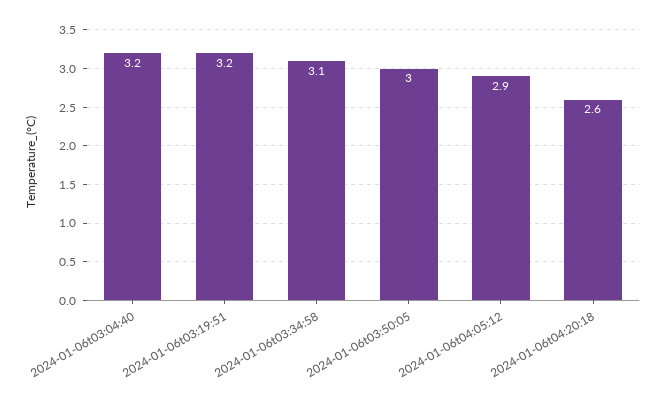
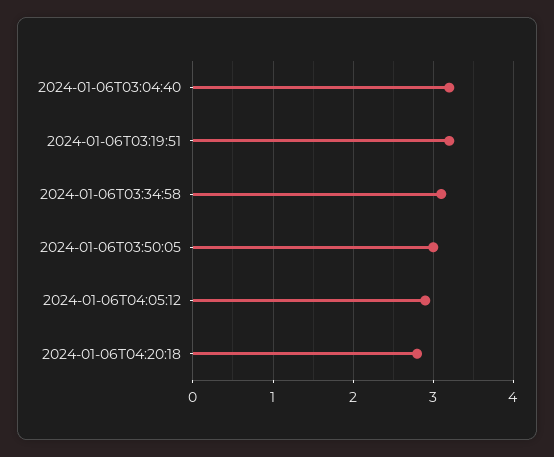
2024-01-06t04:20:18: 2.6 -> 2.8

